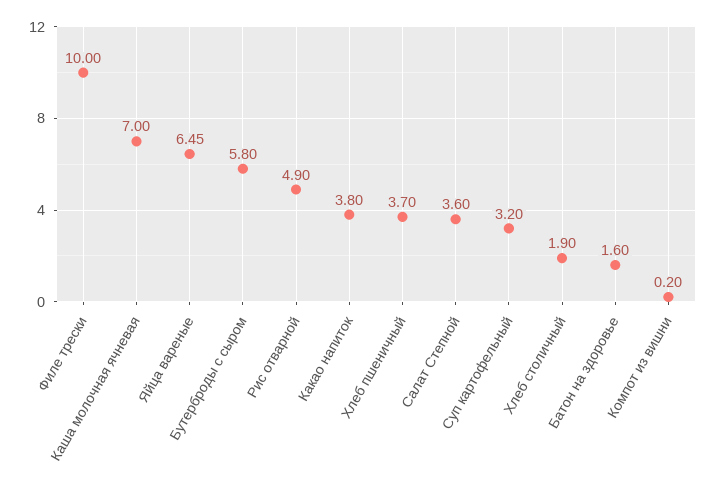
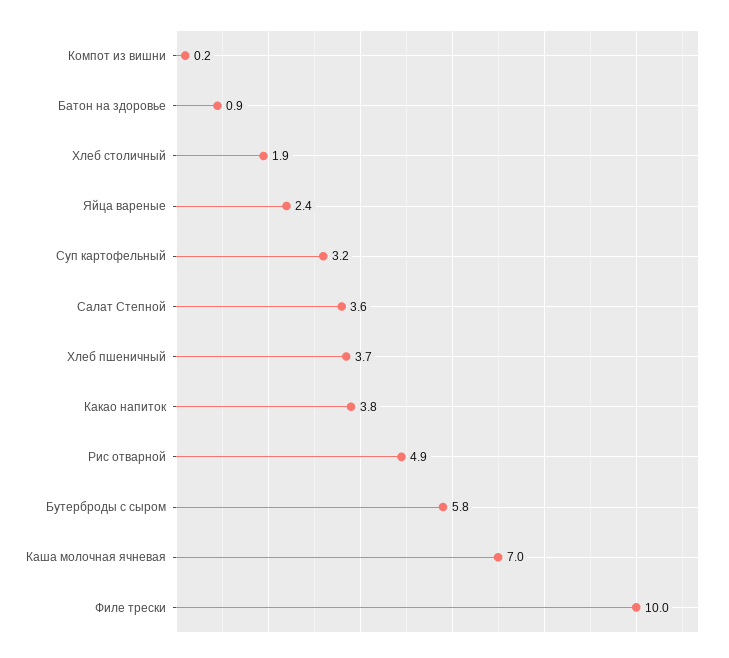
Яйца вареные: 6.45 -> 2.4
Батон на здоровье: 1.6 -> 0.9

